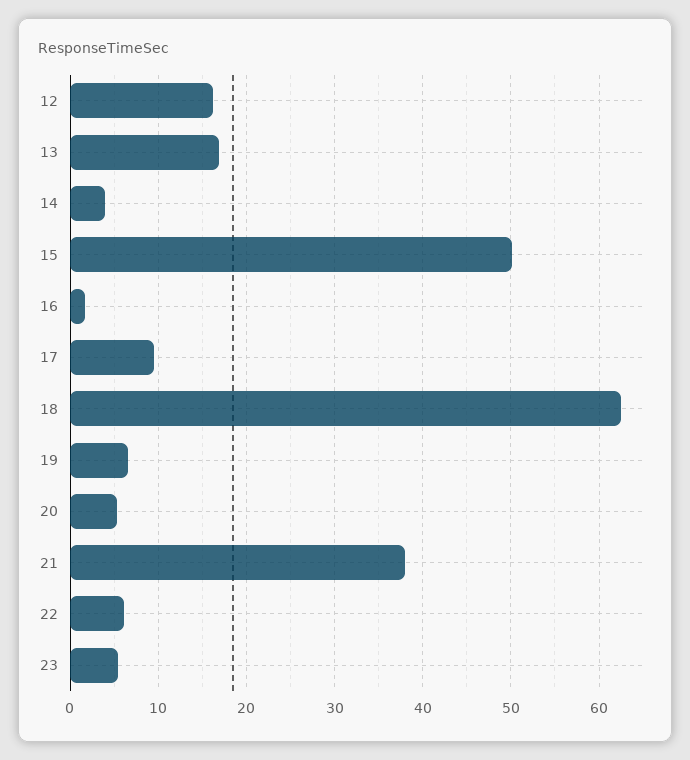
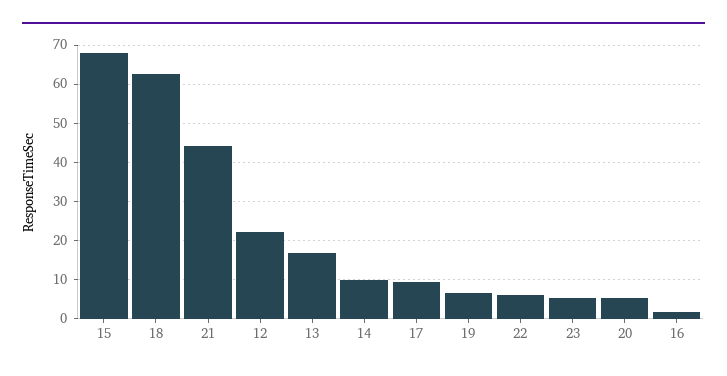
12: 16 -> 22
14: 4 -> 10
15: 50 -> 68
21: 38 -> 44

